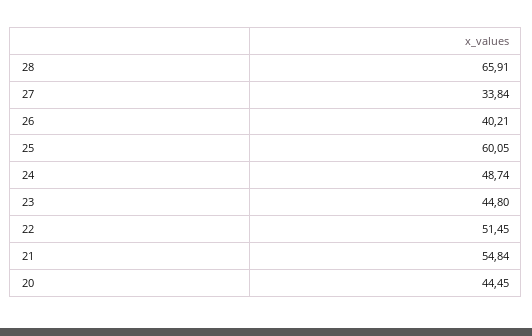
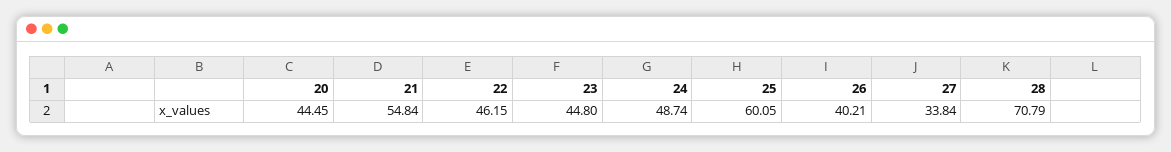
28: 65.91 -> 70.79
22: 51.45 -> 46.15

